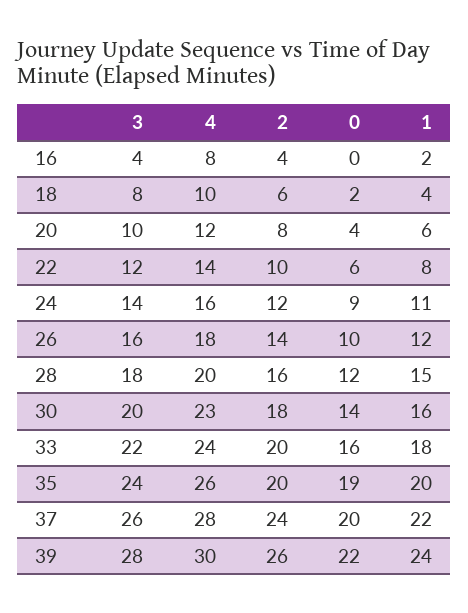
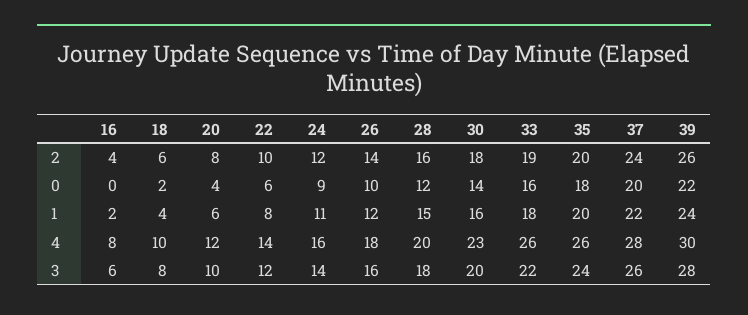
3, 16: 4 -> 6
4, 33: 24 -> 26
2, 33: 20 -> 19
0, 35: 19 -> 18

